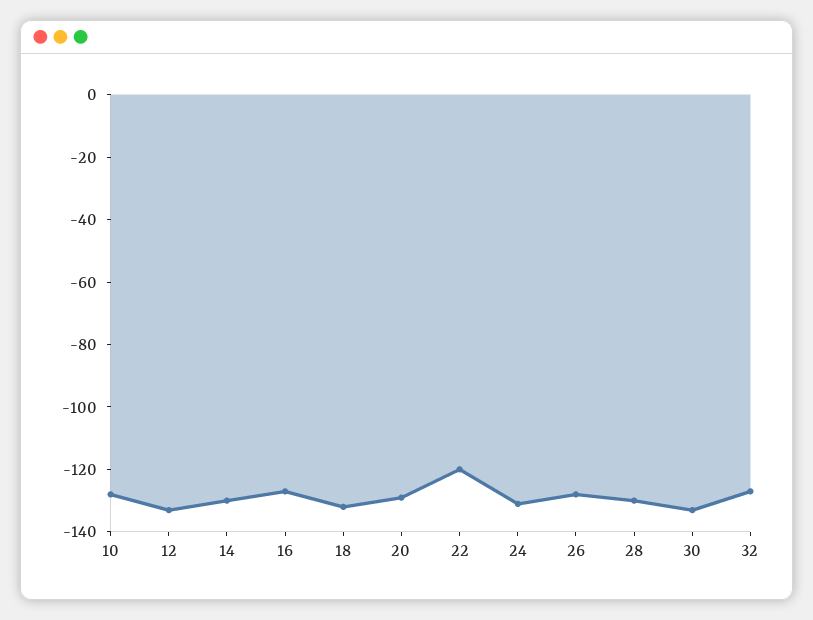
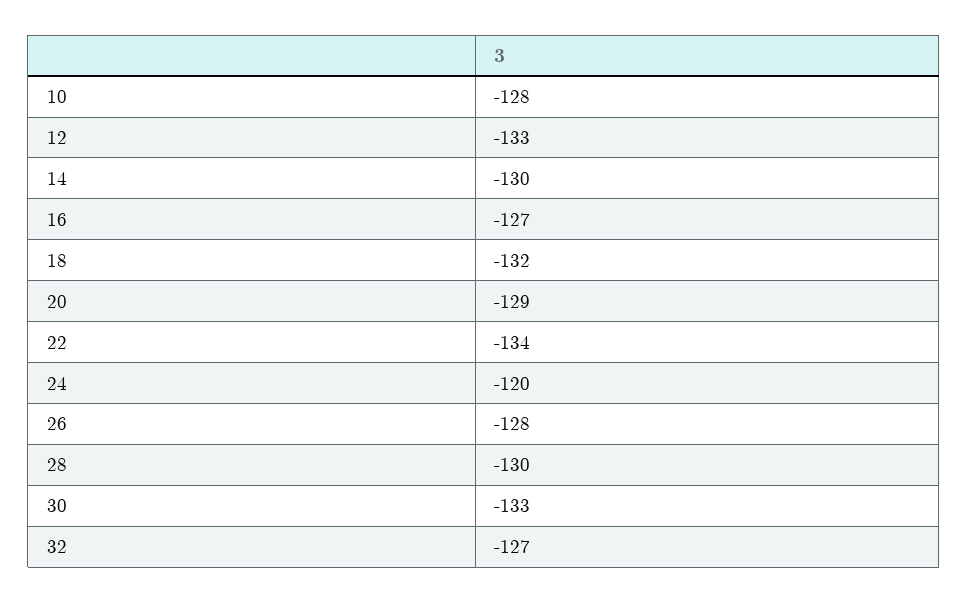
22: -120 -> -134
24: -130 -> -120

